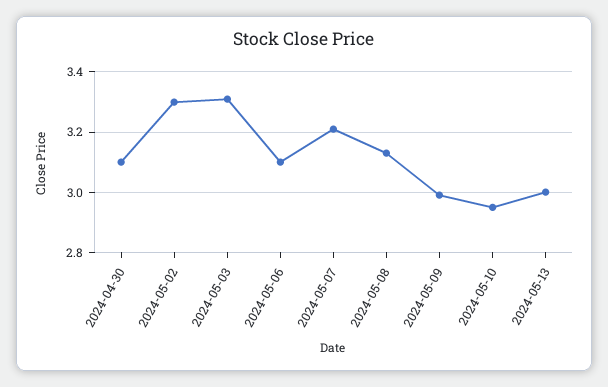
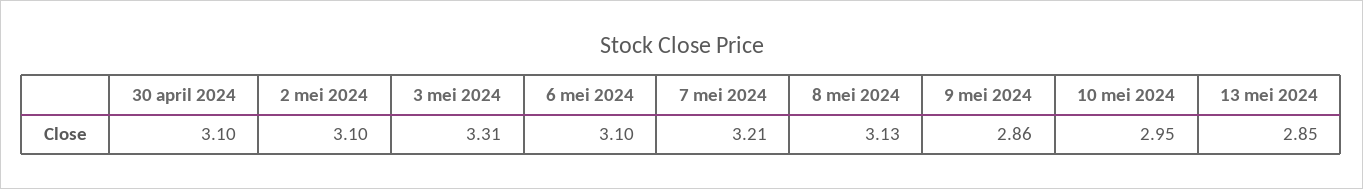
2024-05-02: 3.3 -> 3.1
2024-05-09: 3 -> 2.86
2024-05-13: 3 -> 2.85

